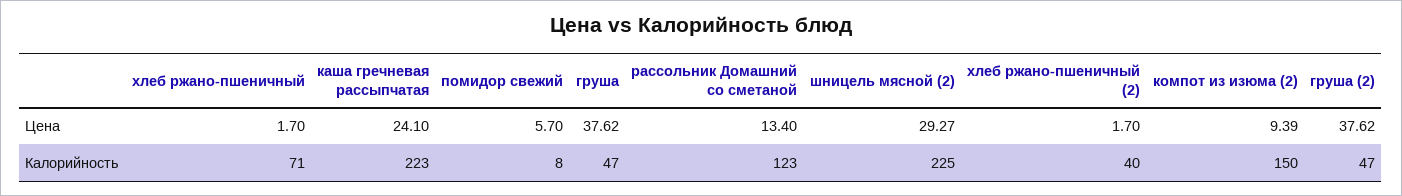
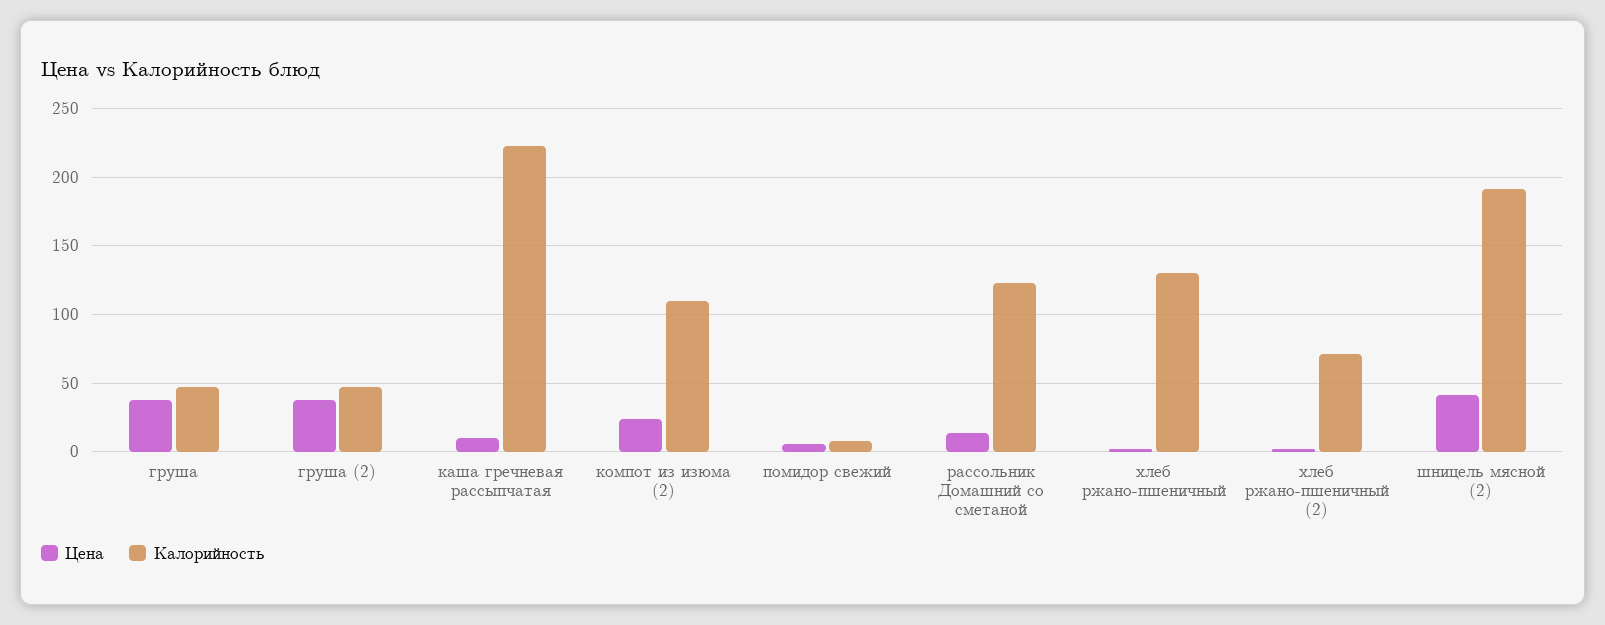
Цена, каша гречневая рассыпчатая: 24.1 -> 10
Цена, шницель мясной (2): 29.27 -> 40
Цена, компот из изюма (2): 9.39 -> 25
Калорийность, хлеб ржано-пшеничный: 71 -> 130
Калорийность, шницель мясной (2): 225 -> 190
Калорийность, хлеб ржано-пшеничный (2): 40 -> 70
Калорийность, компот из изюма (2): 150 -> 110

